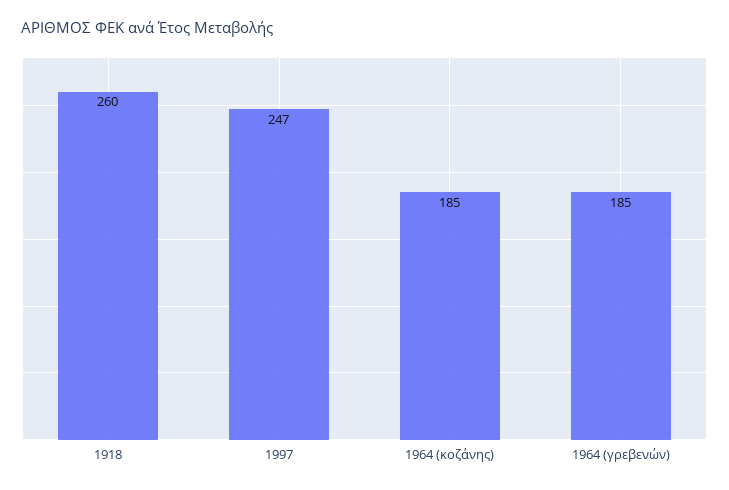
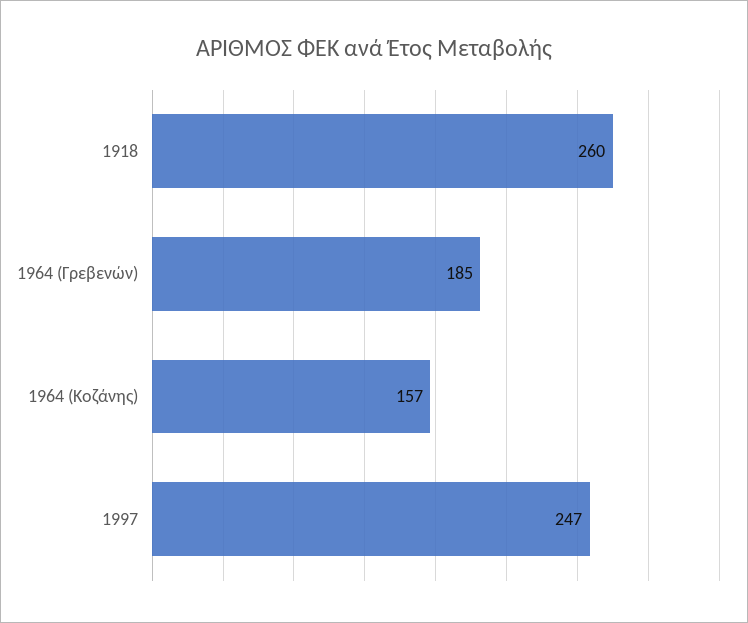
1964 (κοζάνης): 185 -> 157

